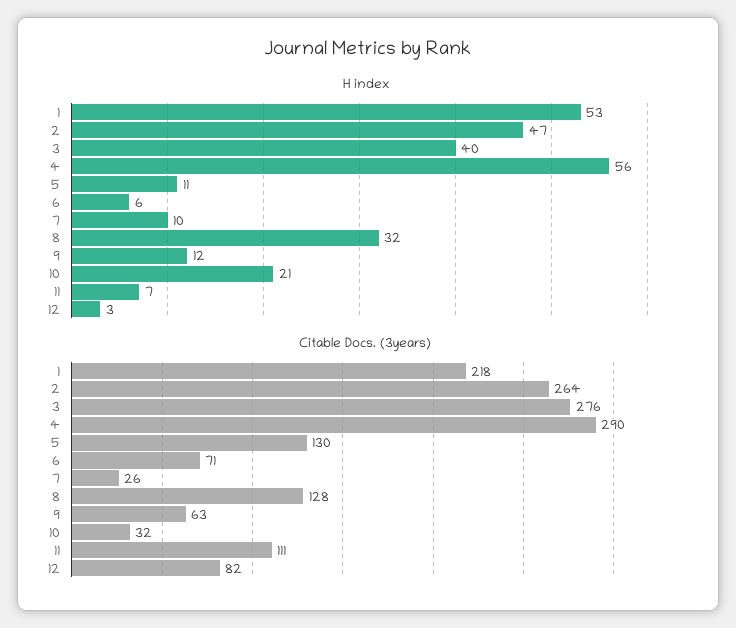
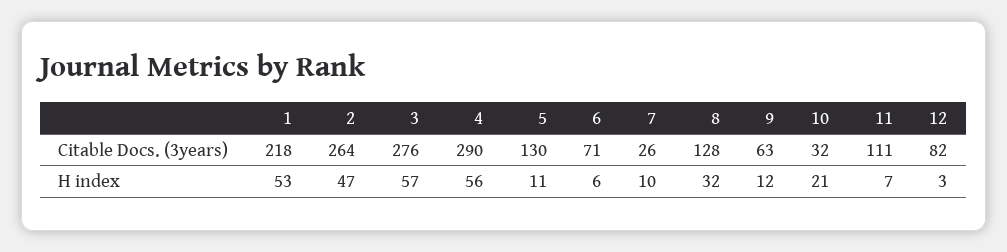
H index, 3: 40 -> 57

